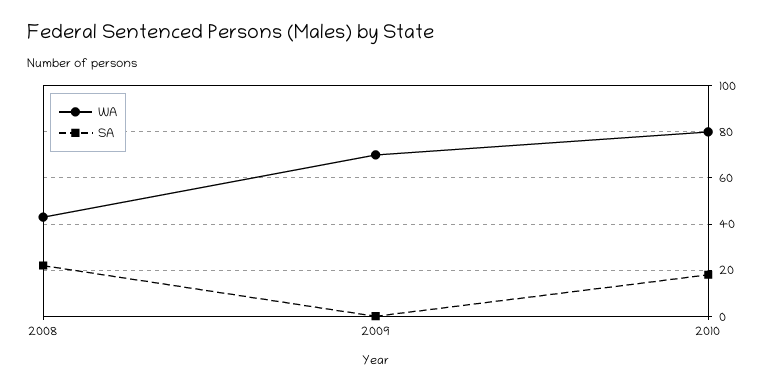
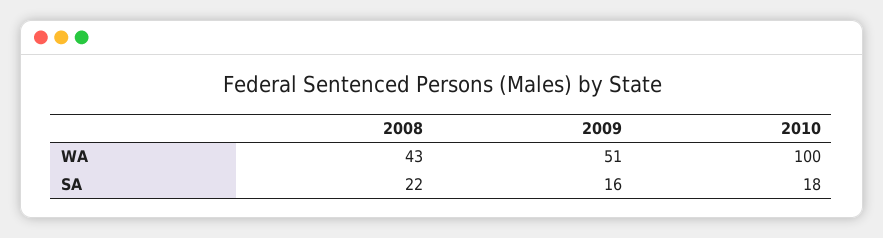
WA, 2009: 70 -> 51
SA, 2009: 0 -> 16
WA, 2010: 80 -> 100

